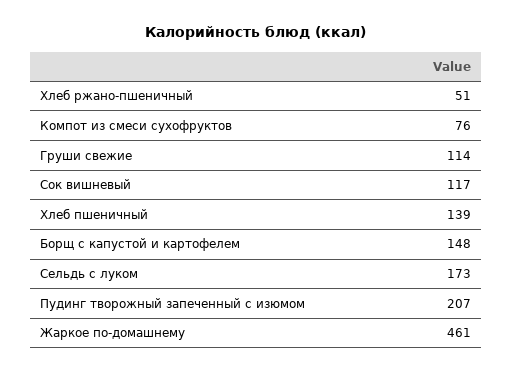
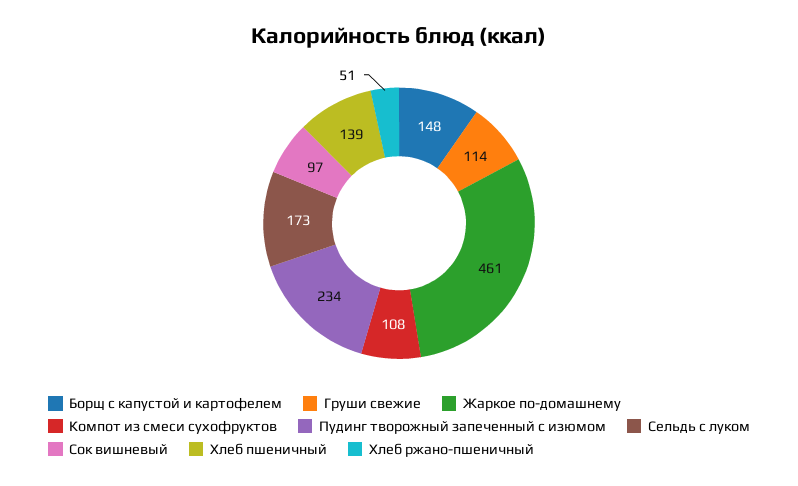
Компот из смеси сухофруктов: 76 -> 108
Сок вишневый: 117 -> 97
Пудинг творожный запеченный с изюмом: 207 -> 234

